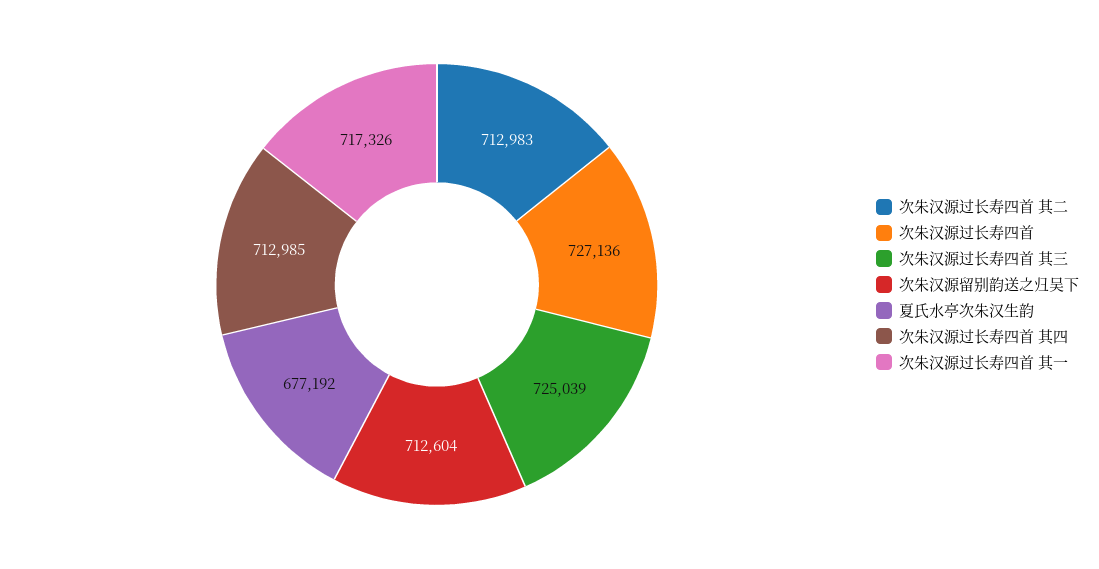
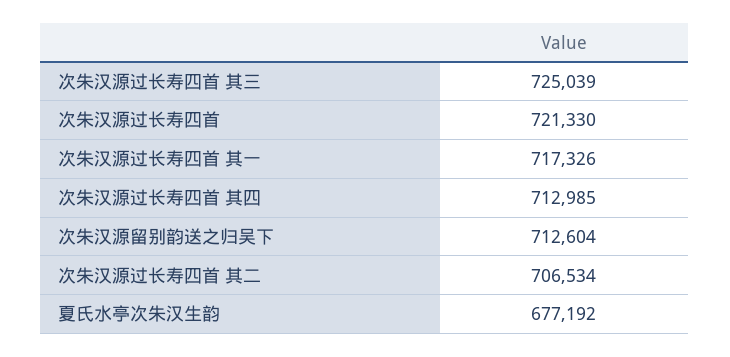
次朱汉源过长寿四首 其二: 712983 -> 706534
次朱汉源过长寿四首: 727136 -> 721330

